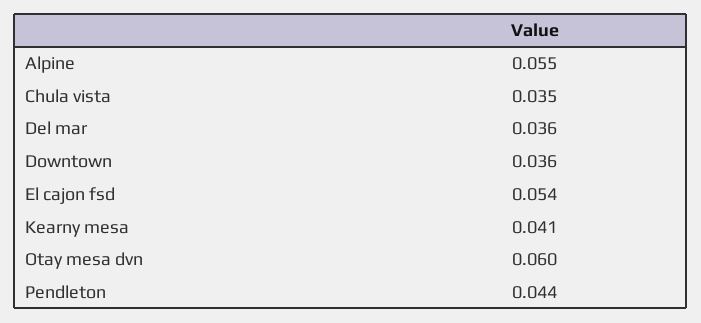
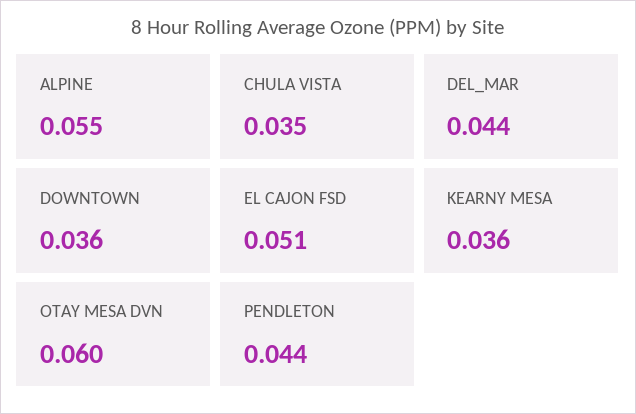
Del mar: 0.036 -> 0.044
El cajon fsd: 0.054 -> 0.051
Kearny mesa: 0.041 -> 0.036

